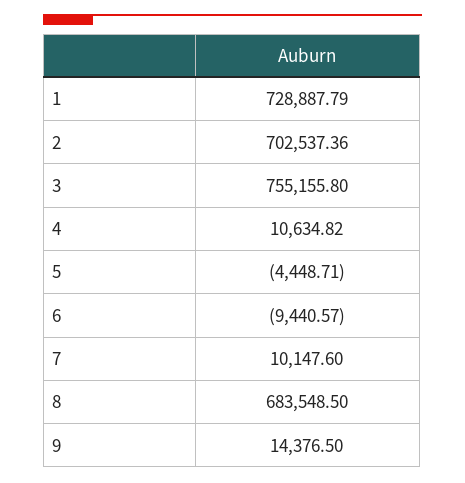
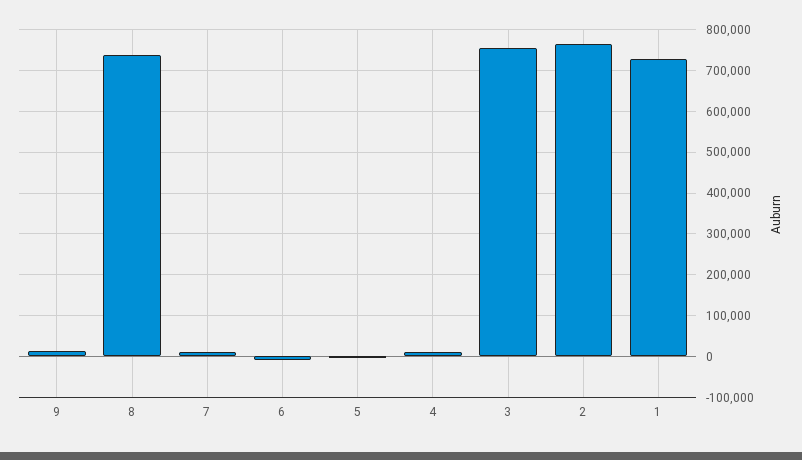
2: 702537.36 -> 760000
8: 683548.5 -> 740000

